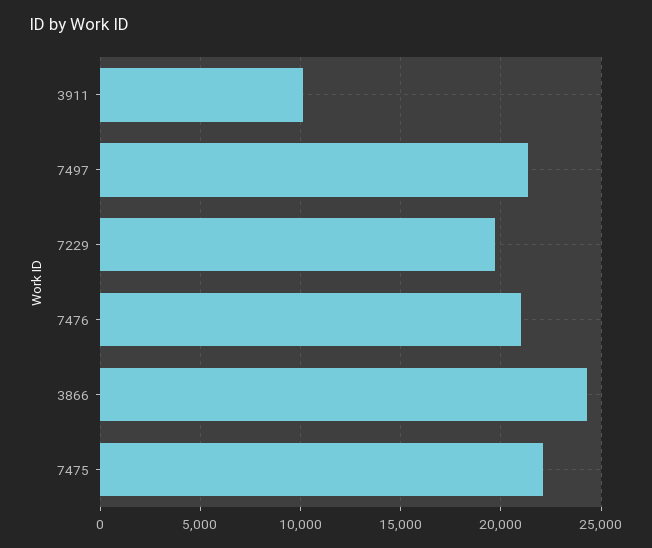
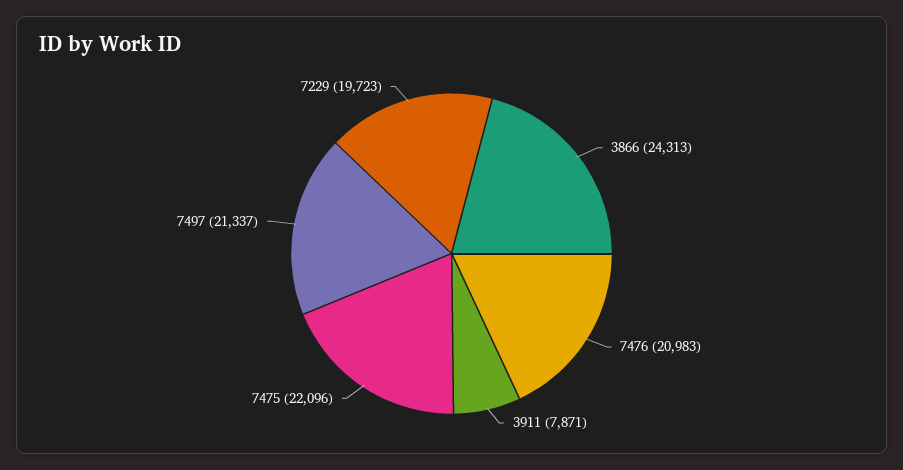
3911: 10000 -> 7871

